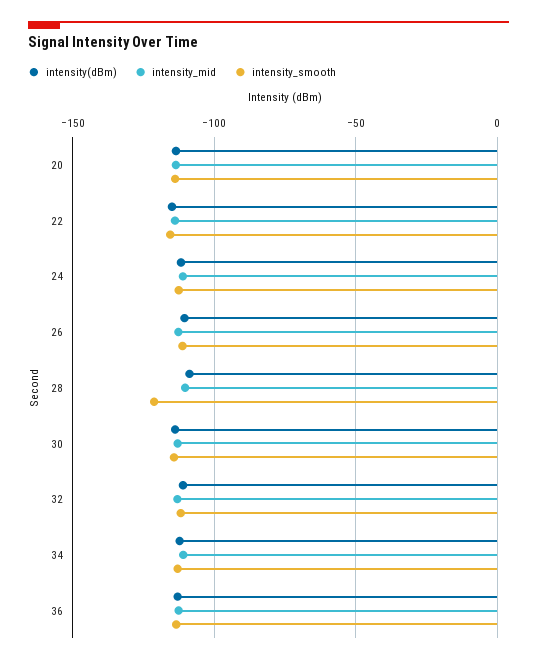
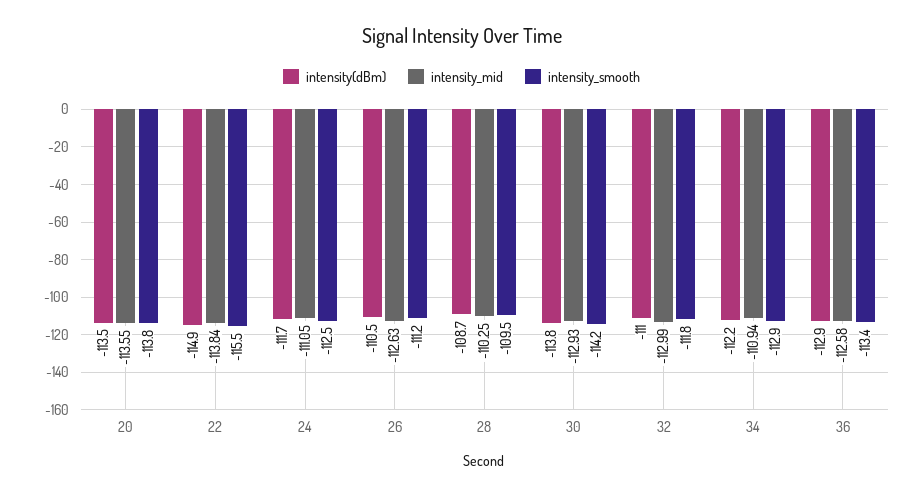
intensity_smooth, 28: -120 -> -109.5

